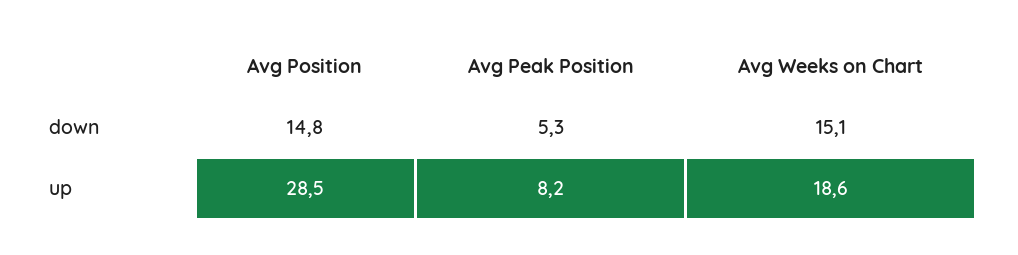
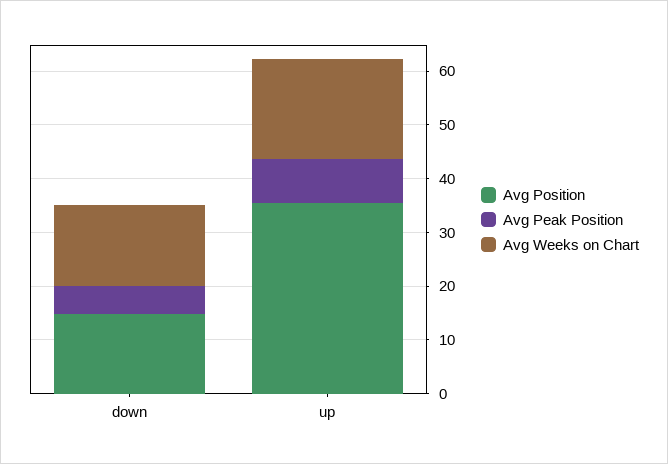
Avg Position, up: 28.5 -> 36

